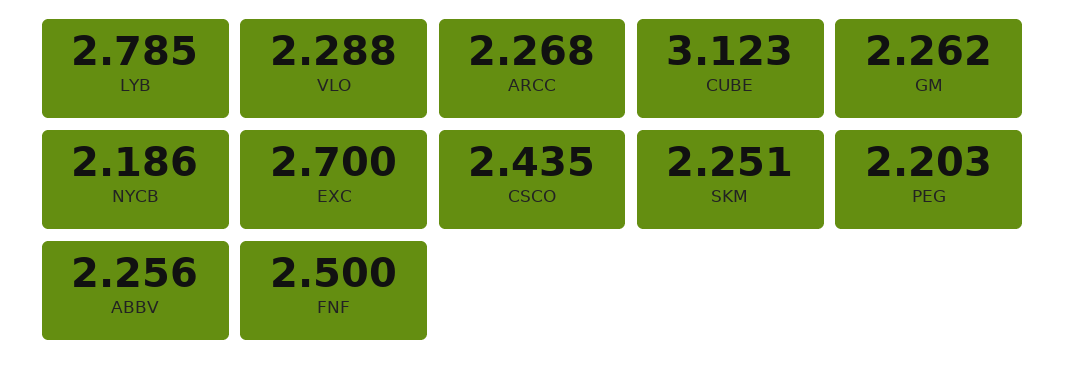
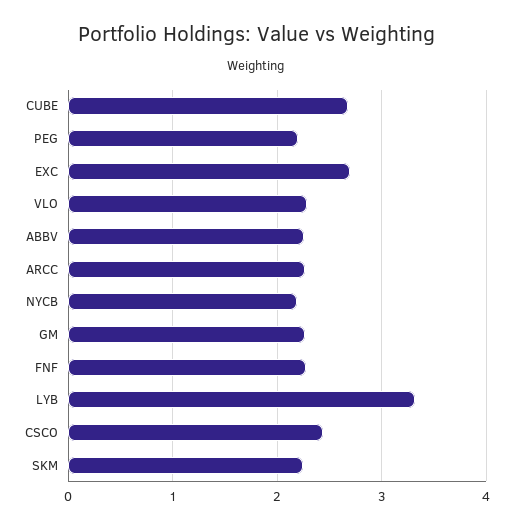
LYB: 2.785 -> 3.3
CUBE: 3.123 -> 2.7
FNF: 2.5 -> 2.3

